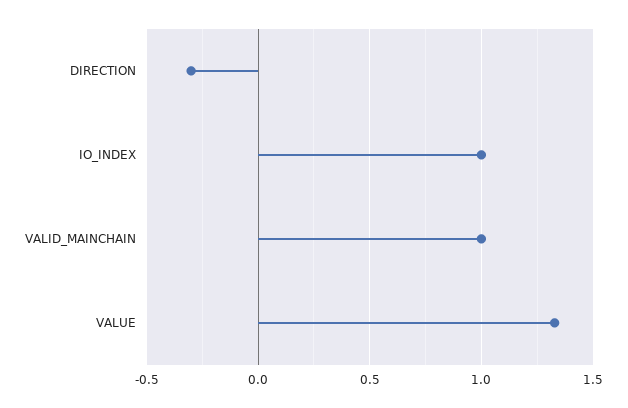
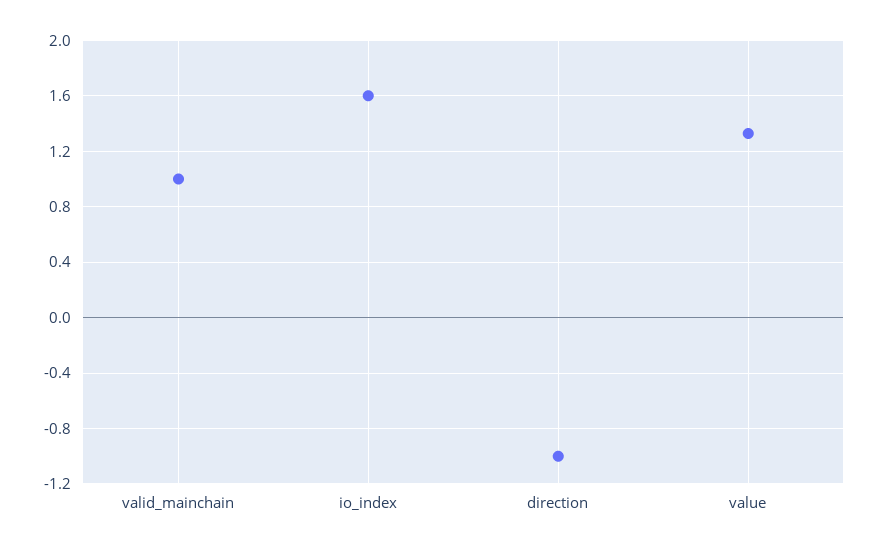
DIRECTION: -0.3 -> -1
IO_INDEX: 1 -> 1.6

